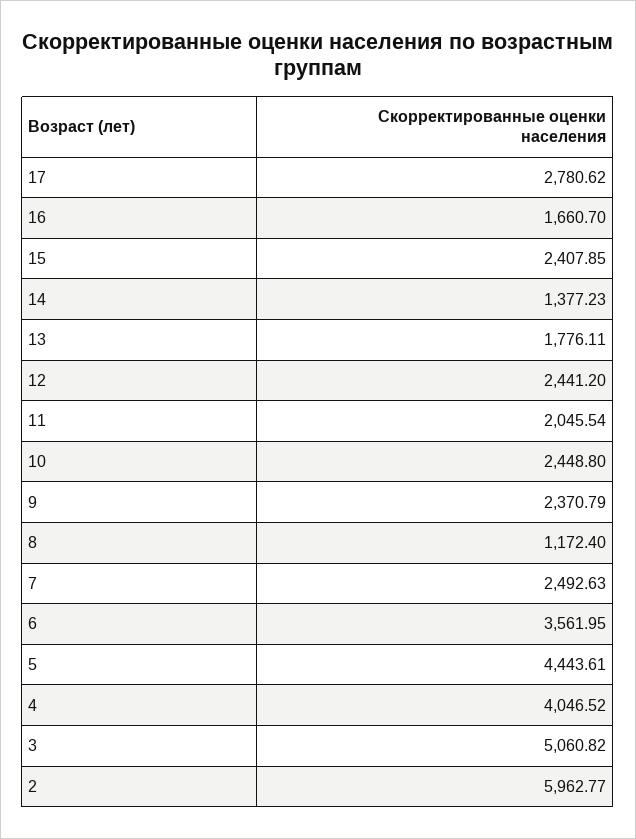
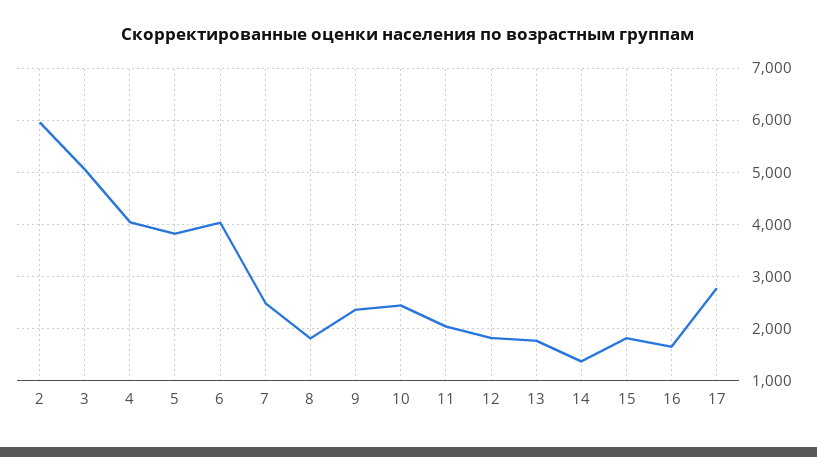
15: 2407.85 -> 1800
12: 2441.2 -> 1800
8: 1172.4 -> 1800
6: 3561.95 -> 4000
5: 4443.61 -> 3800

